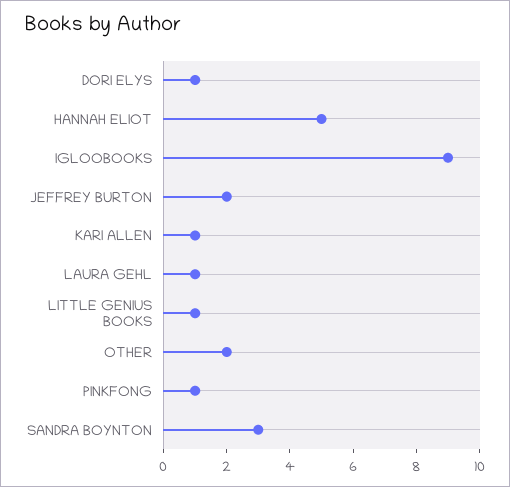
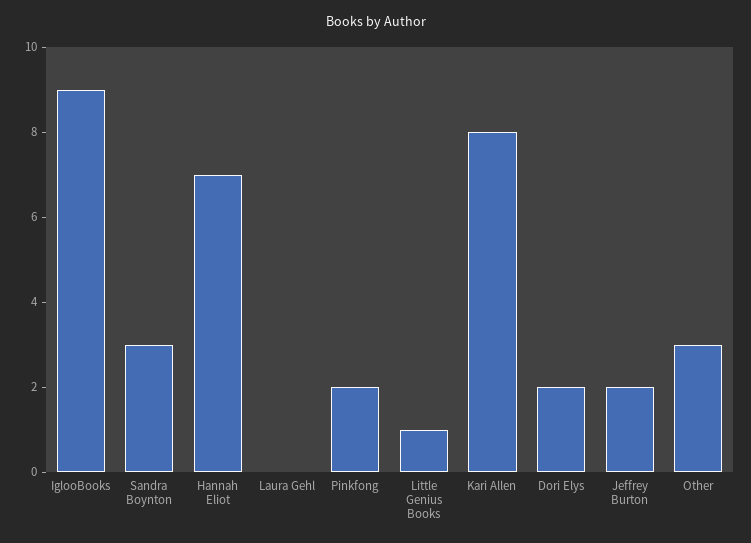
DORI ELYS: 1 -> 2
HANNAH ELIOT: 5 -> 7
KARI ALLEN: 1 -> 8
LAURA GEHL: 1 -> 0
OTHER: 2 -> 3
PINKFONG: 1 -> 2

